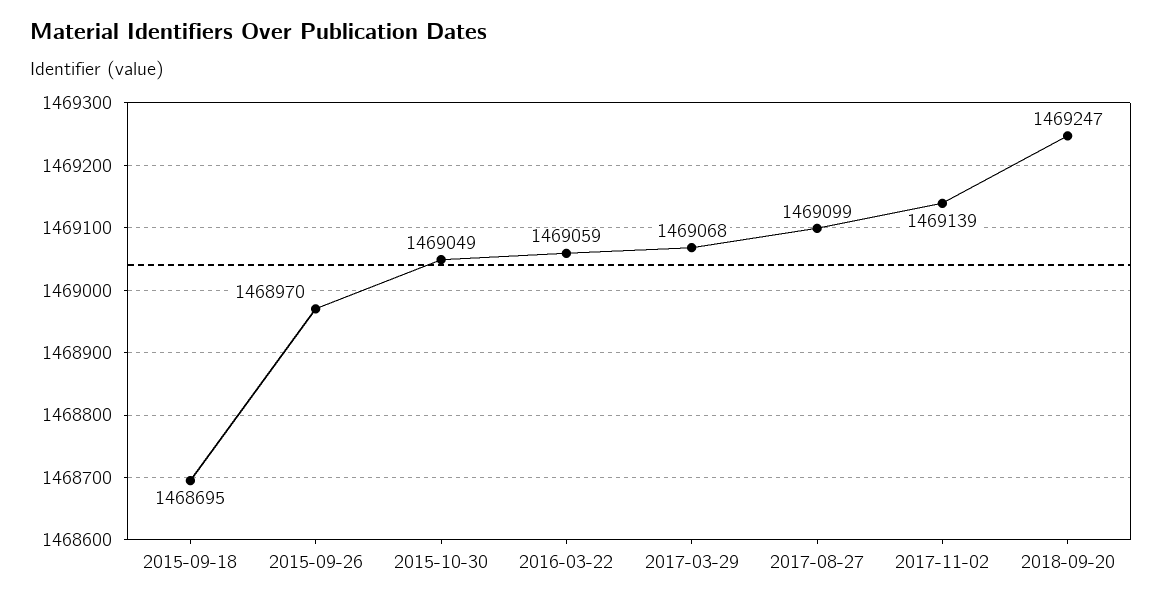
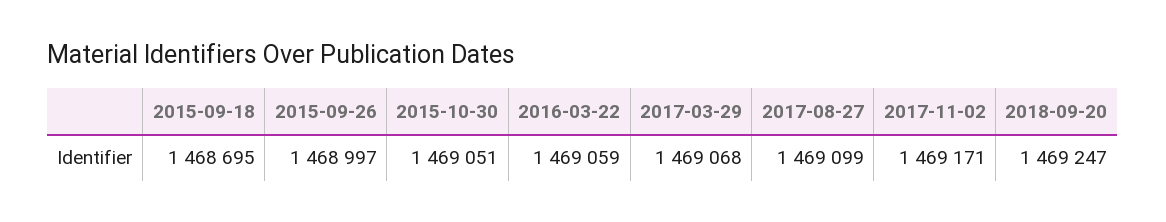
2015-09-26: 1468970 -> 1468997
2015-10-30: 1469049 -> 1469051
2017-11-02: 1469139 -> 1469171

